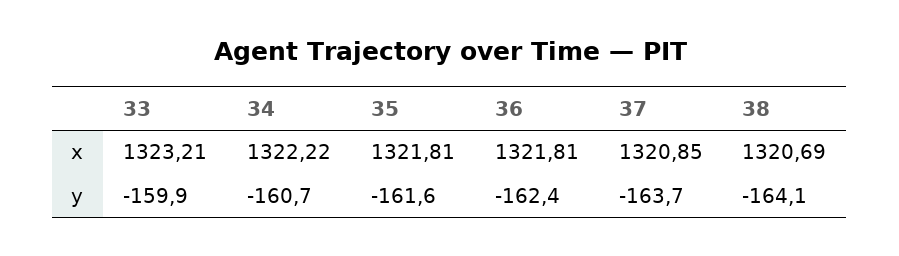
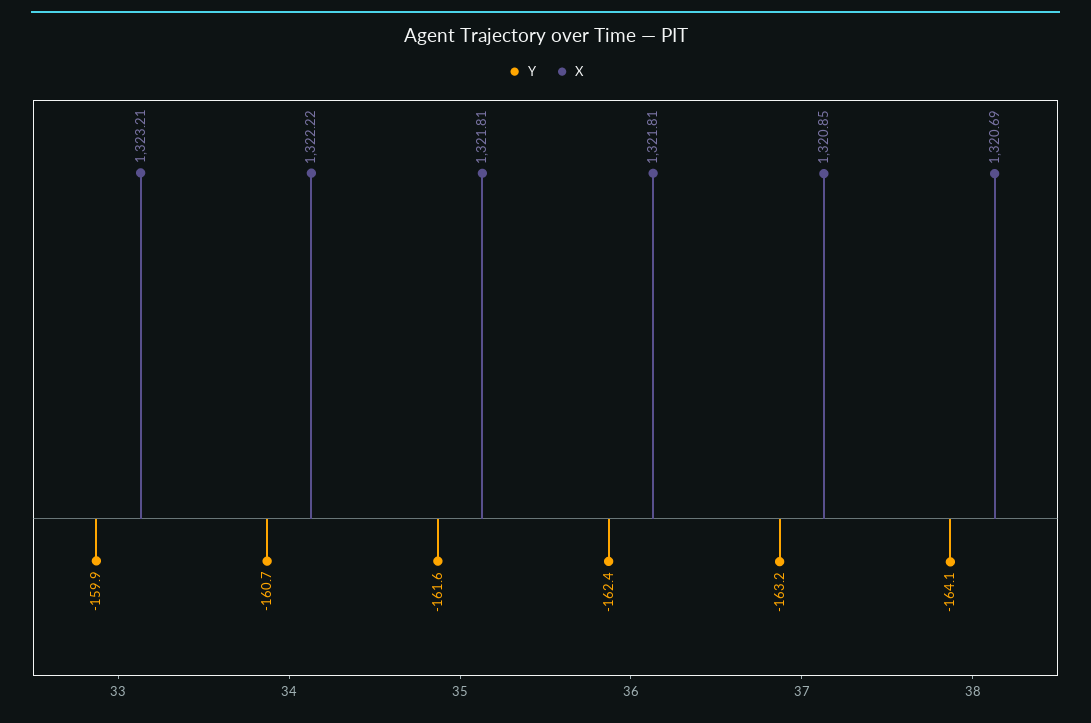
y, 37: -163.7 -> -163.2

